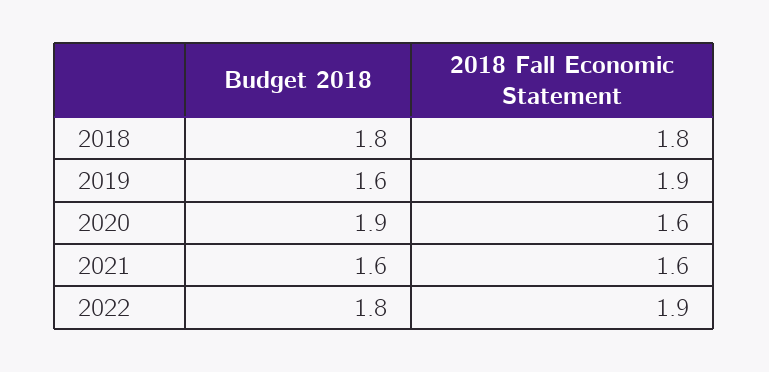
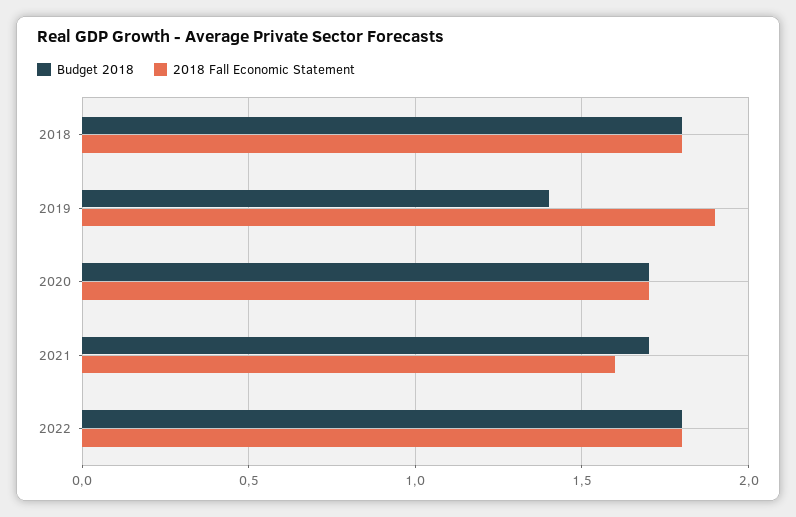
Budget 2018, 2019: 1.6 -> 1.4
Budget 2018, 2020: 1.9 -> 1.7
2018 Fall Economic Statement, 2020: 1.6 -> 1.7
Budget 2018, 2021: 1.6 -> 1.7
2018 Fall Economic Statement, 2022: 1.9 -> 1.8

